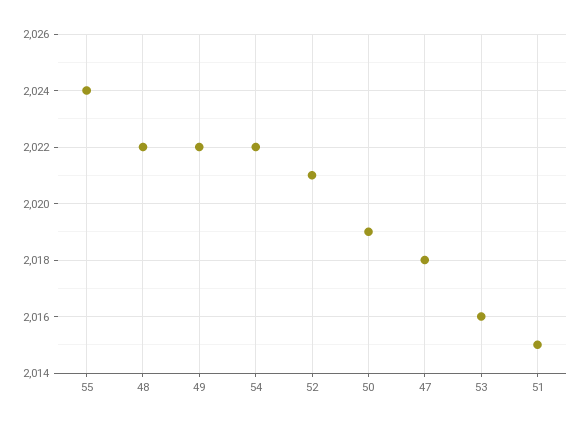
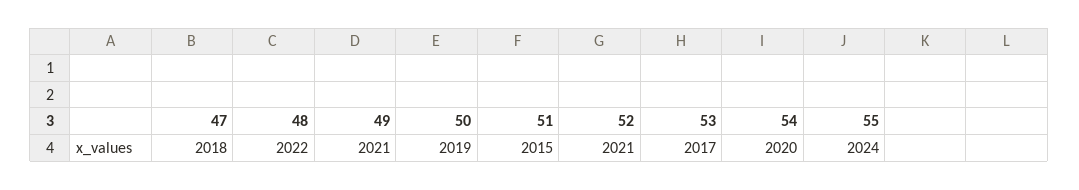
49: 2022 -> 2021
54: 2022 -> 2020
53: 2016 -> 2017

